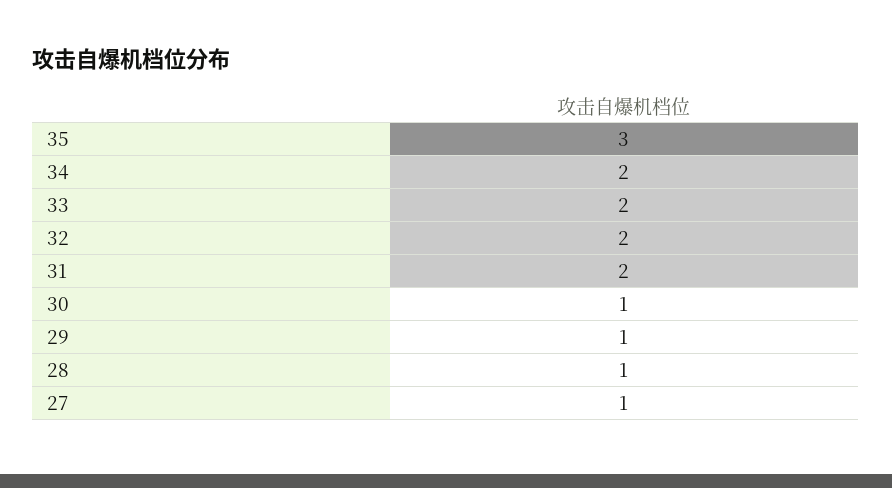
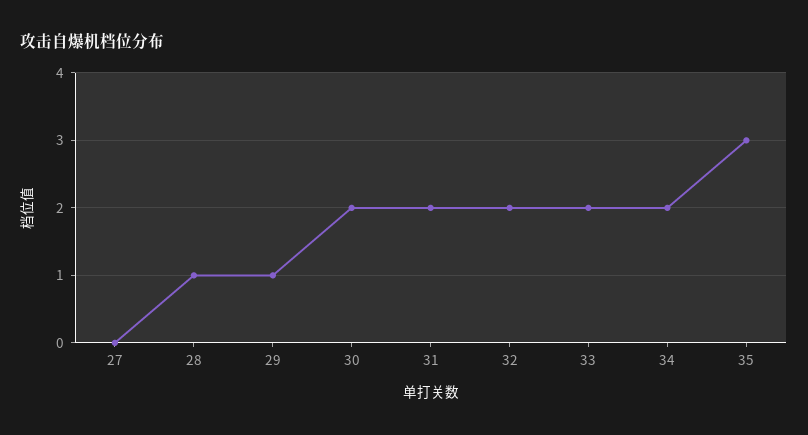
30: 1 -> 2
27: 1 -> 0

